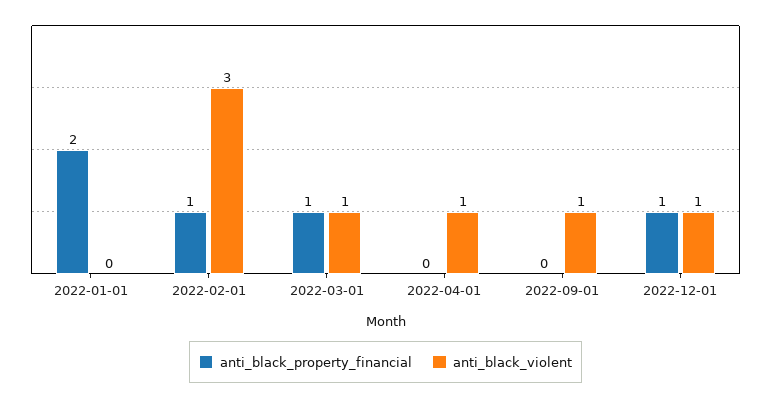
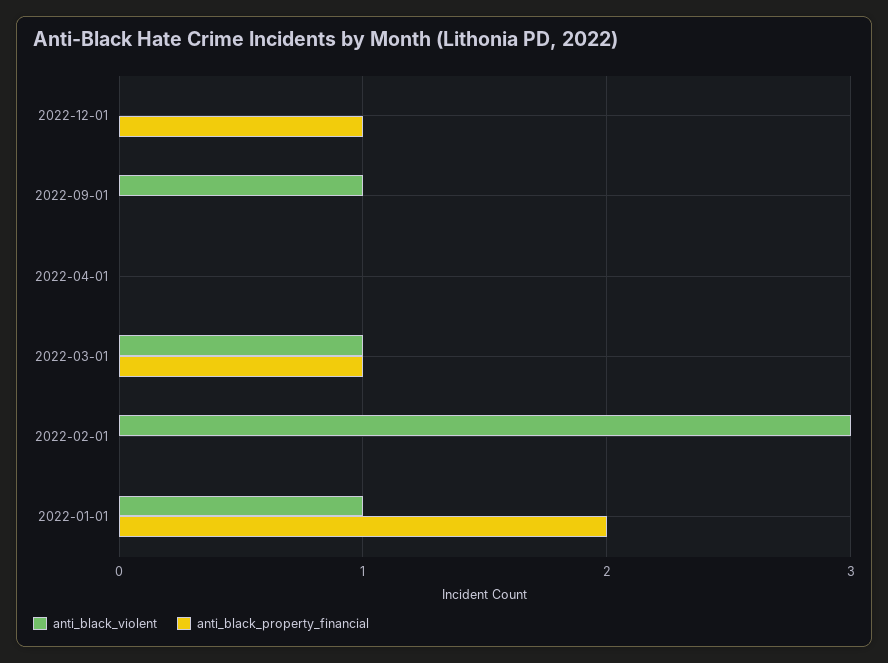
anti_black_violent, 2022-01-01: 0 -> 1
anti_black_property_financial, 2022-02-01: 1 -> 0
anti_black_violent, 2022-04-01: 1 -> 0
anti_black_violent, 2022-12-01: 1 -> 0

